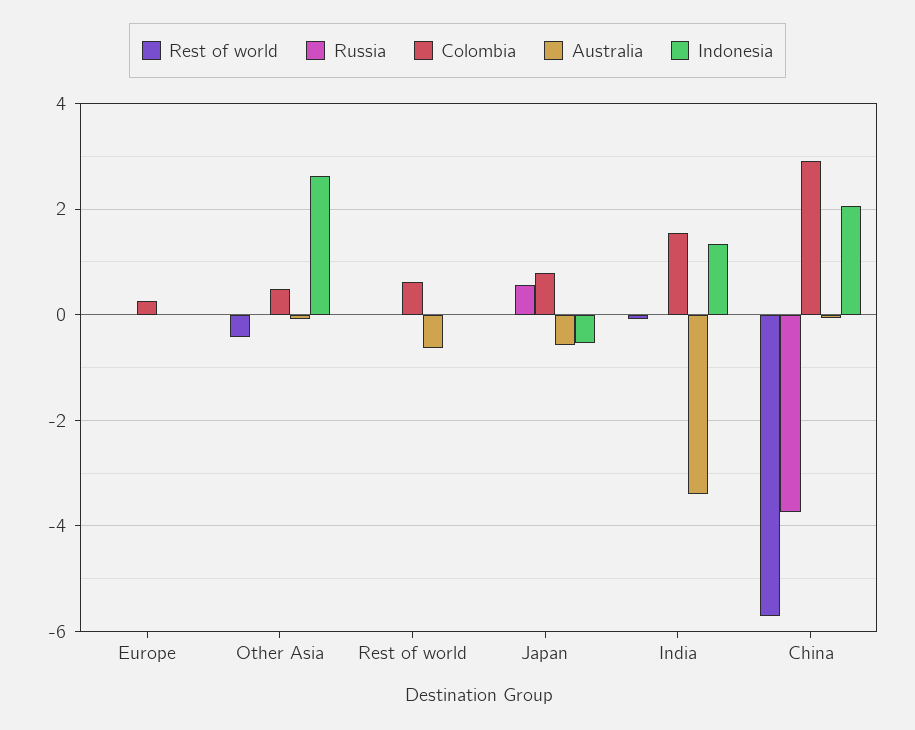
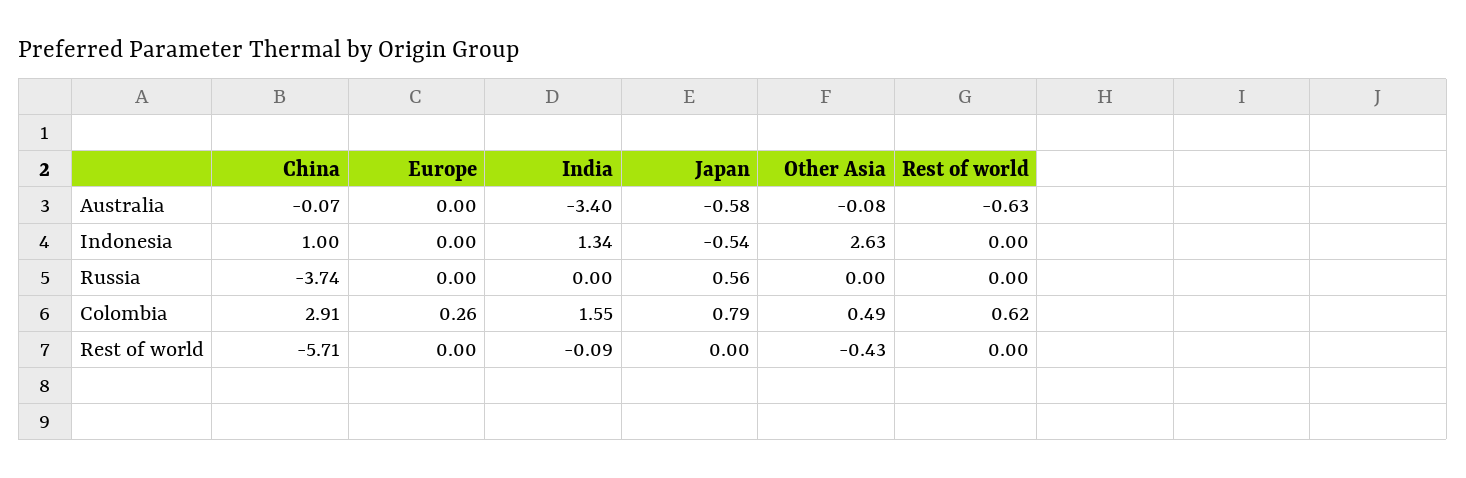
Indonesia, China: 2 -> 1

